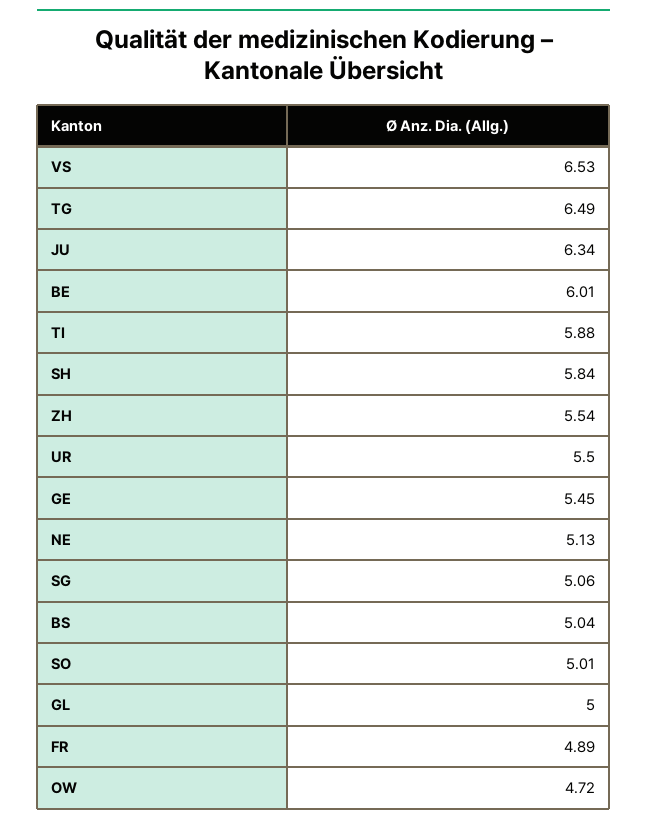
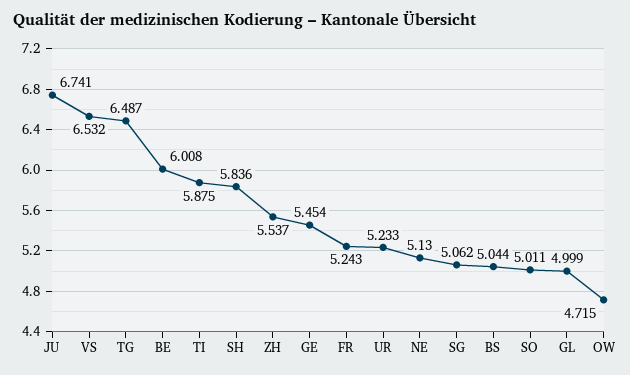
JU: 6.34 -> 6.741
UR: 5.5 -> 5.233
FR: 4.89 -> 5.243

